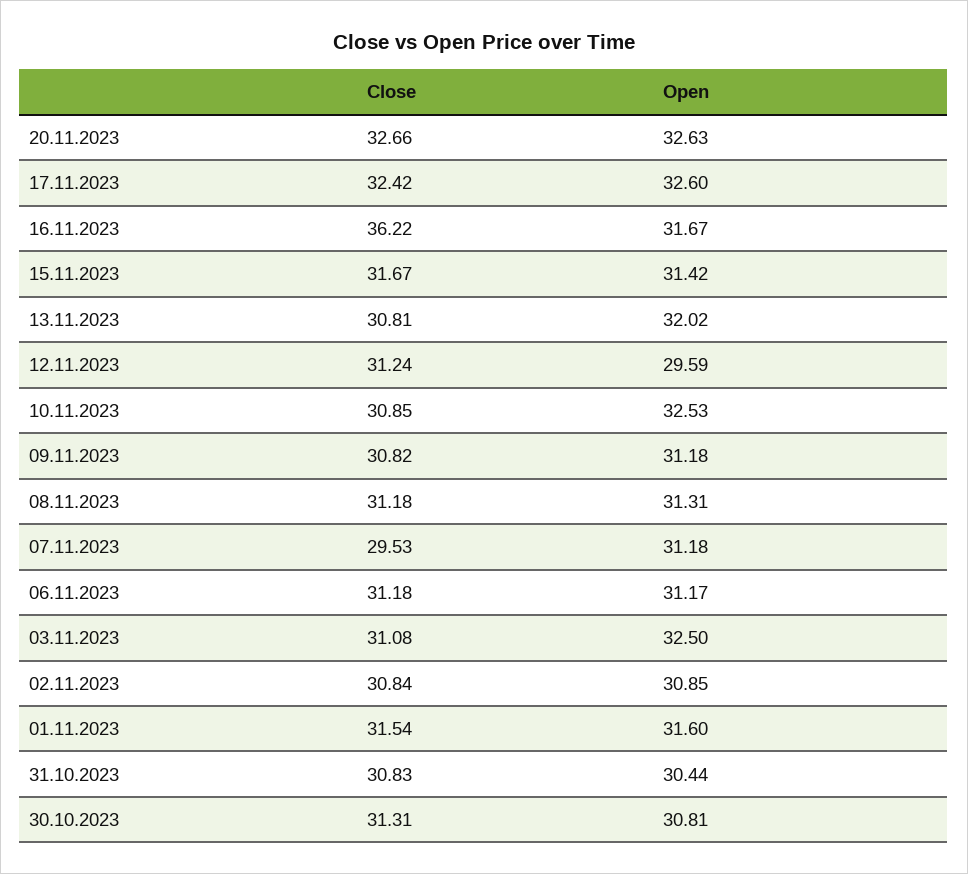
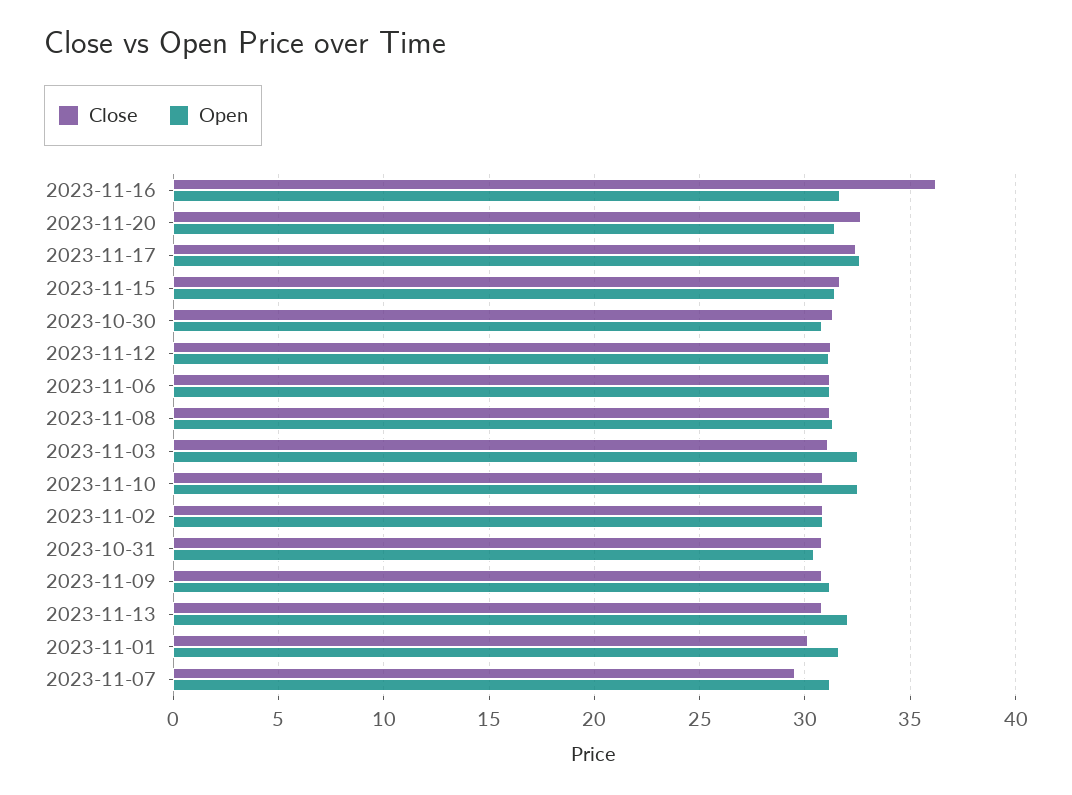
Open, 20.11.2023: 32.63 -> 31.5
Open, 12.11.2023: 29.59 -> 31
Close, 01.11.2023: 31.54 -> 30

